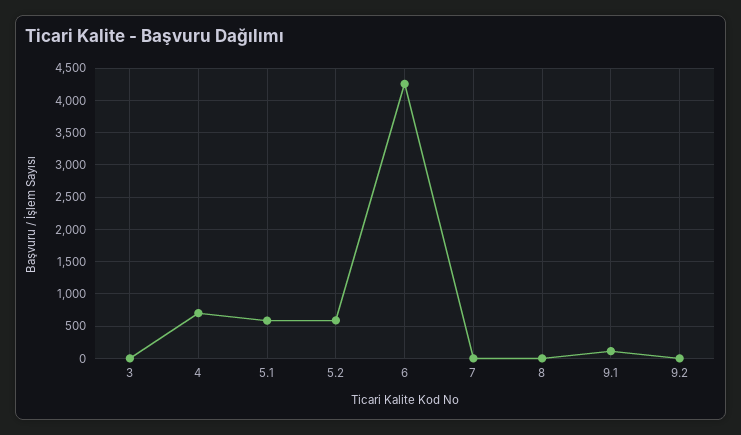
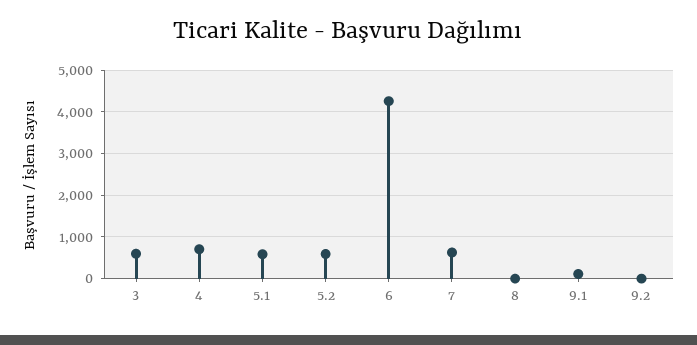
3: 0 -> 600
7: 0 -> 600

